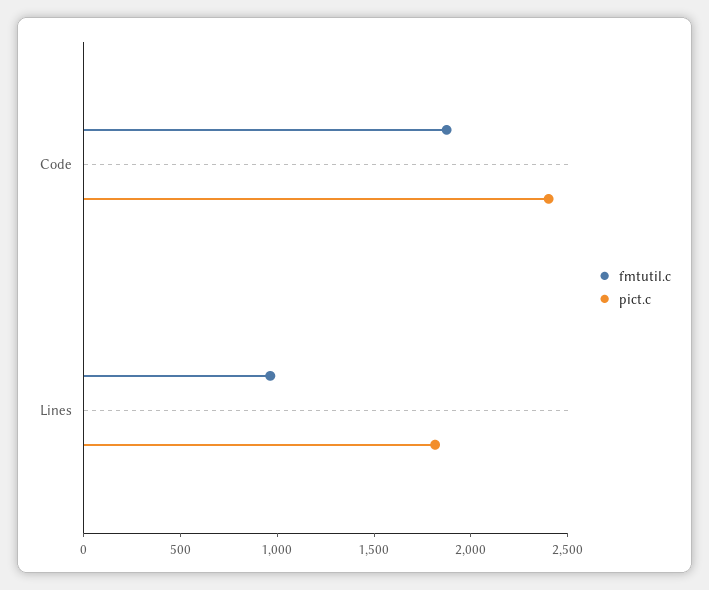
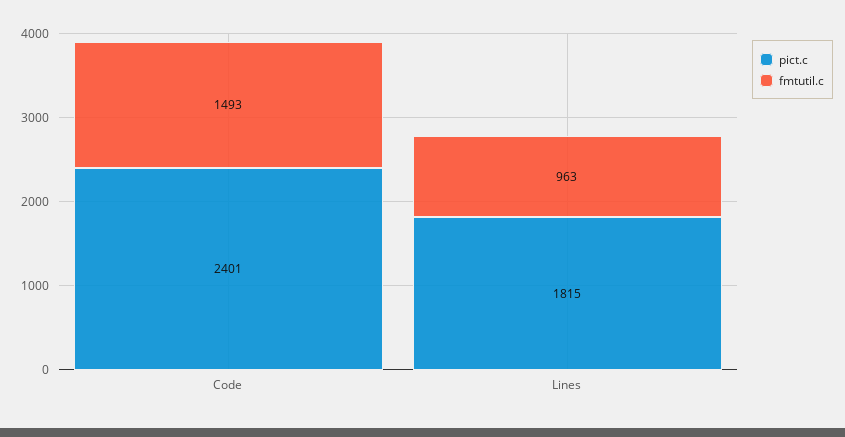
fmtutil.c, Code: 1900 -> 1493

